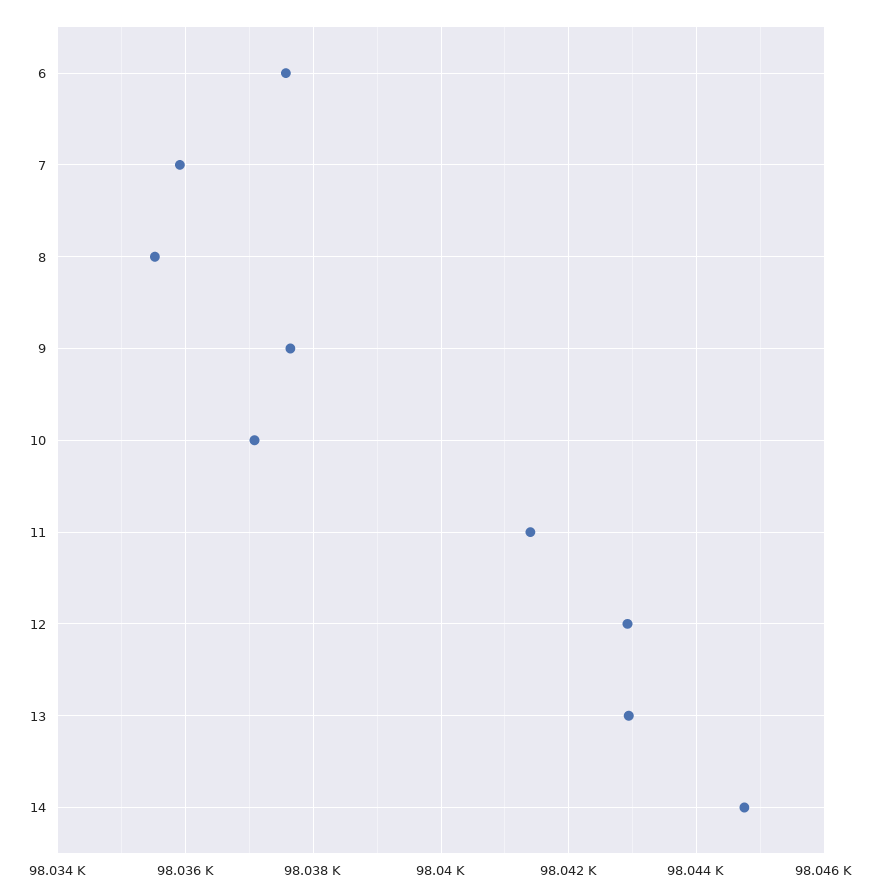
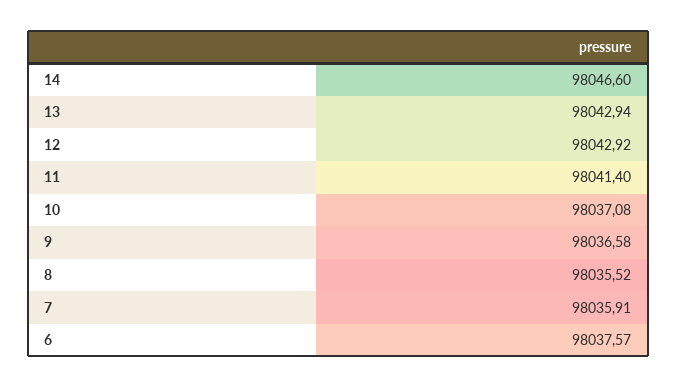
9: 98037.6 -> 98036.58
14: 98044.8 -> 98046.6

